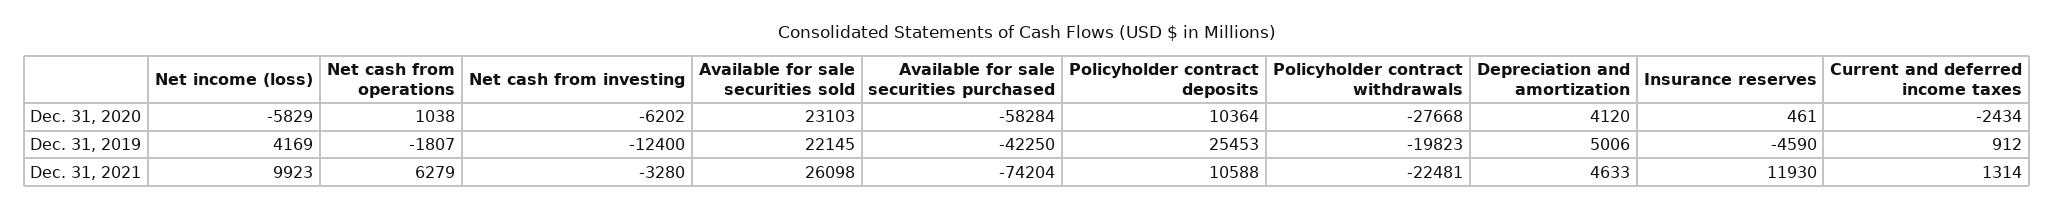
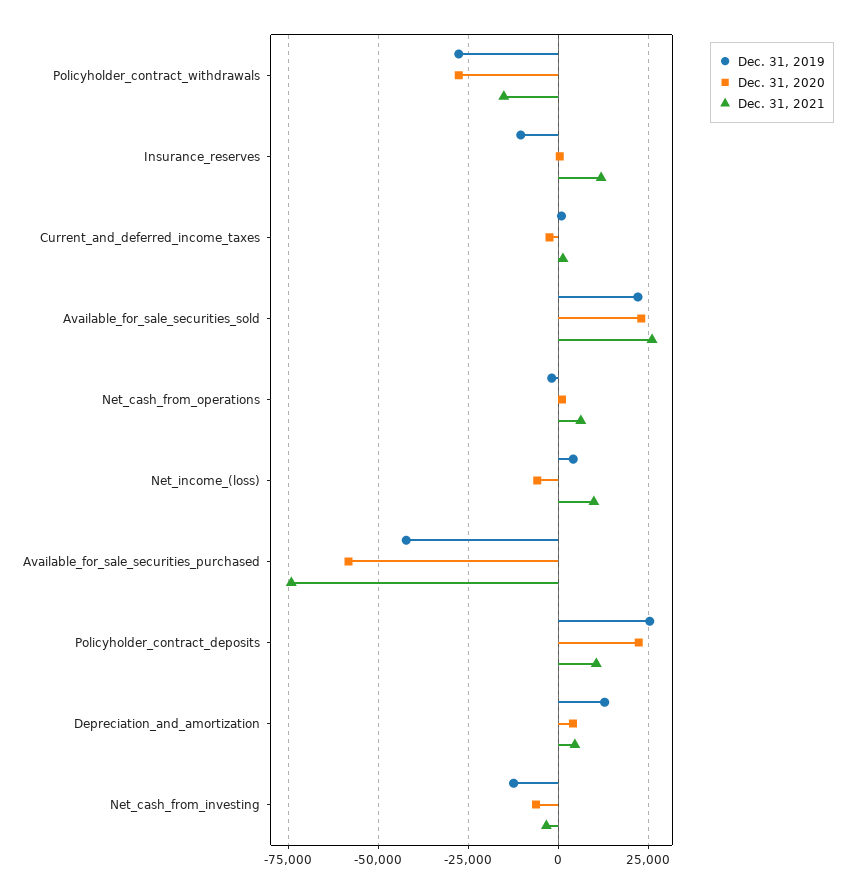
Dec. 31, 2020, Policyholder contract deposits: 10364 -> 22500
Dec. 31, 2019, Policyholder contract withdrawals: -19823 -> -27500
Dec. 31, 2019, Depreciation and amortization: 5006 -> 12500
Dec. 31, 2019, Insurance reserves: -4590 -> -10000
Dec. 31, 2021, Policyholder contract withdrawals: -22481 -> -15000

